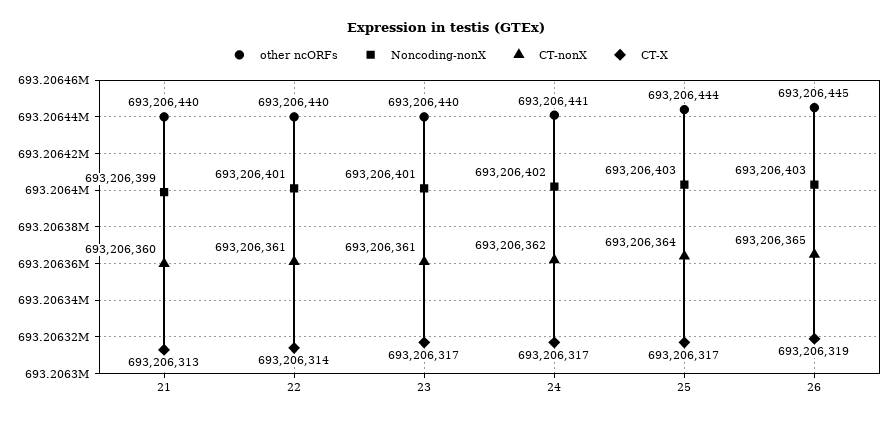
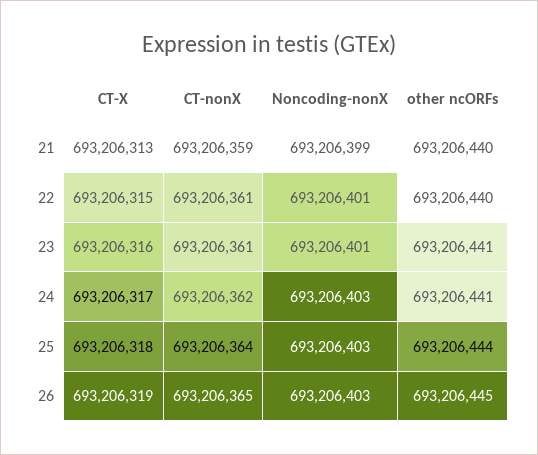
CT-nonX, 21: 693206360 -> 693206359
CT-X, 22: 693206314 -> 693206315
other ncORFs, 23: 693206440 -> 693206441
CT-X, 23: 693206317 -> 693206316
Noncoding-nonX, 24: 693206402 -> 693206403
CT-X, 25: 693206317 -> 693206318

